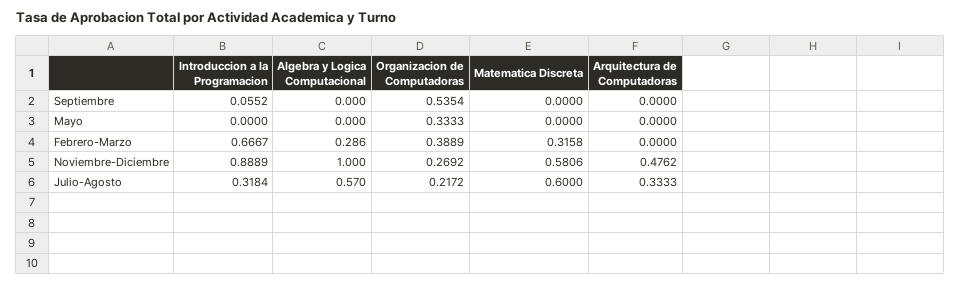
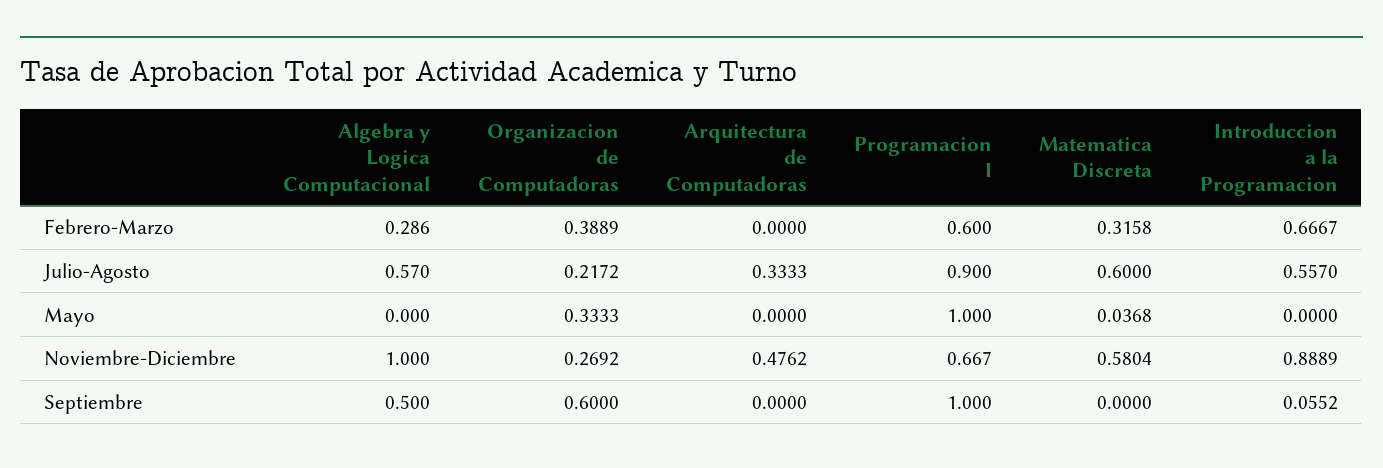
Algebra y Logica Computacional, Septiembre: 0 -> 0.5
Organizacion de Computadoras, Septiembre: 0.5354 -> 0.6
Matematica Discreta, Mayo: 0 -> 0.0368
Matematica Discreta, Noviembre-Diciembre: 0.5806 -> 0.5804
Introduccion a la Programacion, Julio-Agosto: 0.3184 -> 0.557
Programacion I, Febrero-Marzo: none -> 0.6
Programacion I, Julio-Agosto: none -> 0.9
Programacion I, Mayo: none -> 1
Programacion I, Noviembre-Diciembre: none -> 0.667
Programacion I, Septiembre: none -> 1

